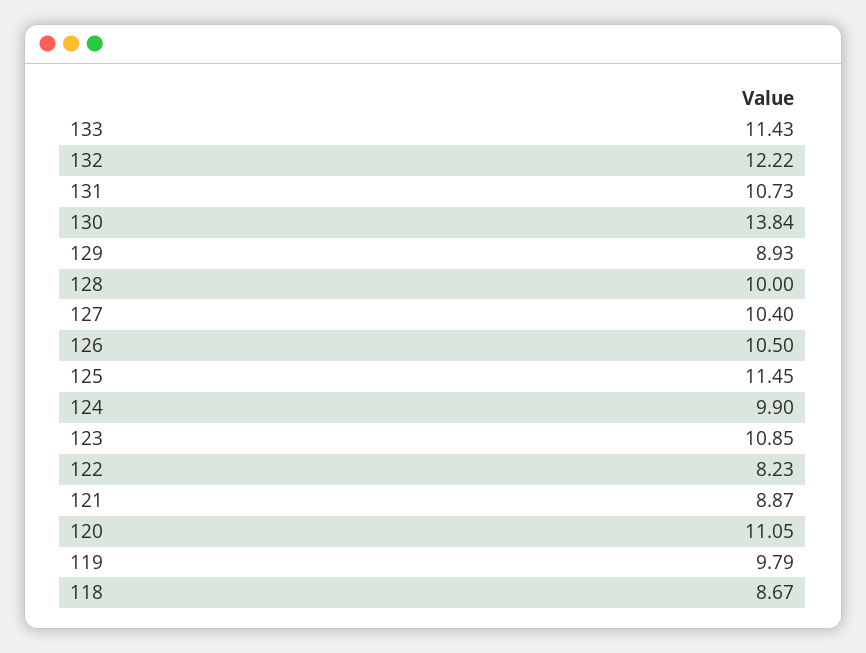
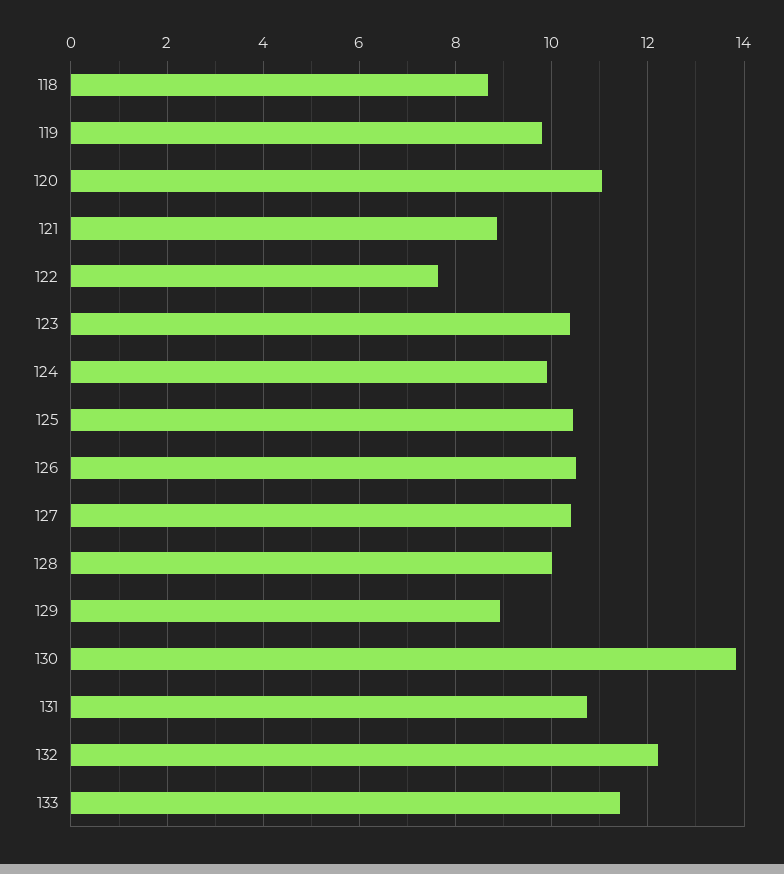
125: 11.45 -> 10.4
123: 10.85 -> 10.4
122: 8.23 -> 7.6

